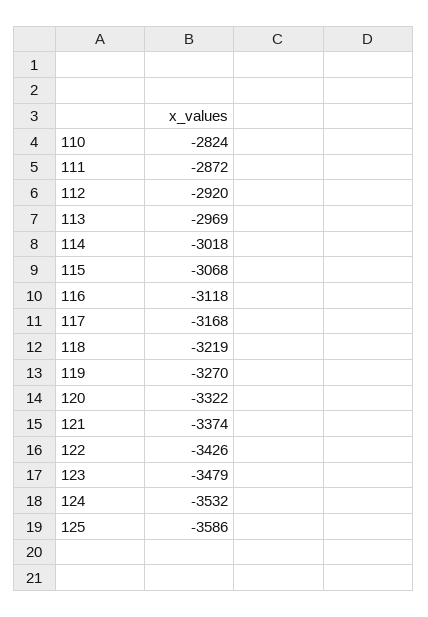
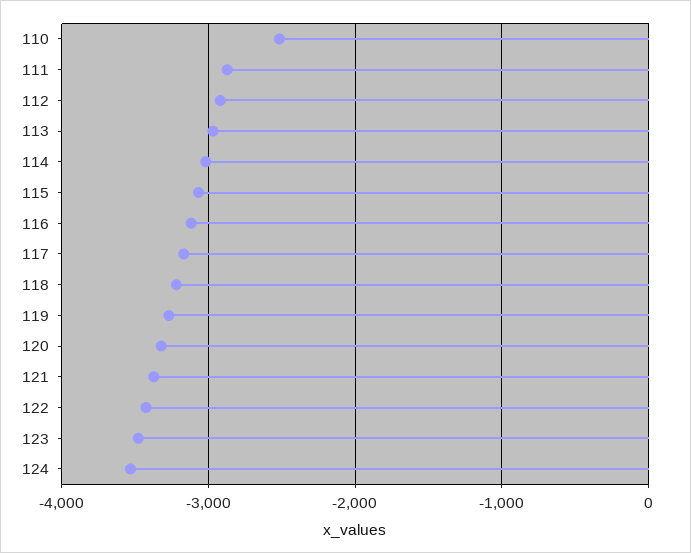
110: -2824 -> -2500
125: -3586 -> none

